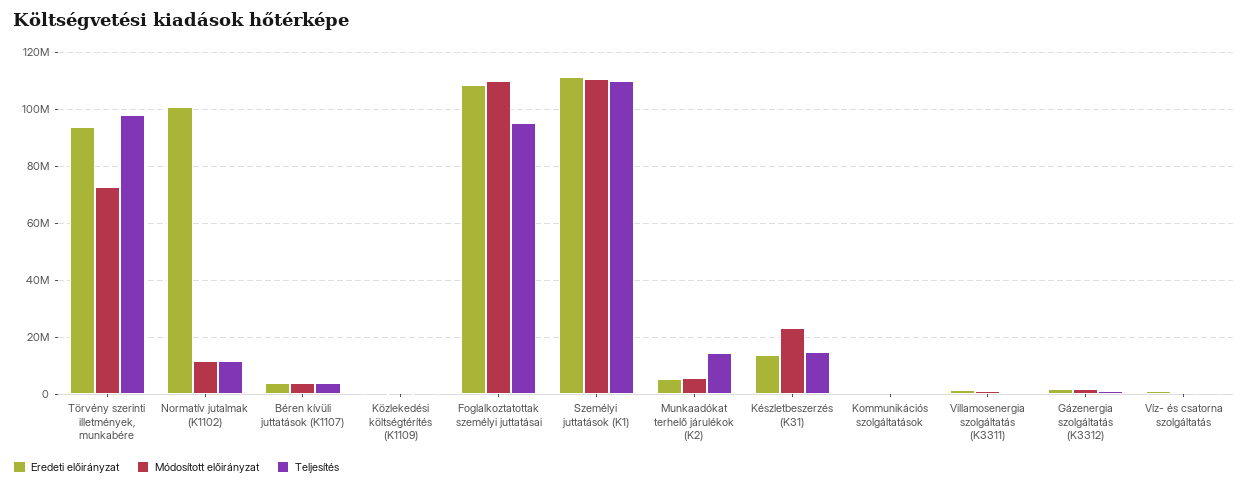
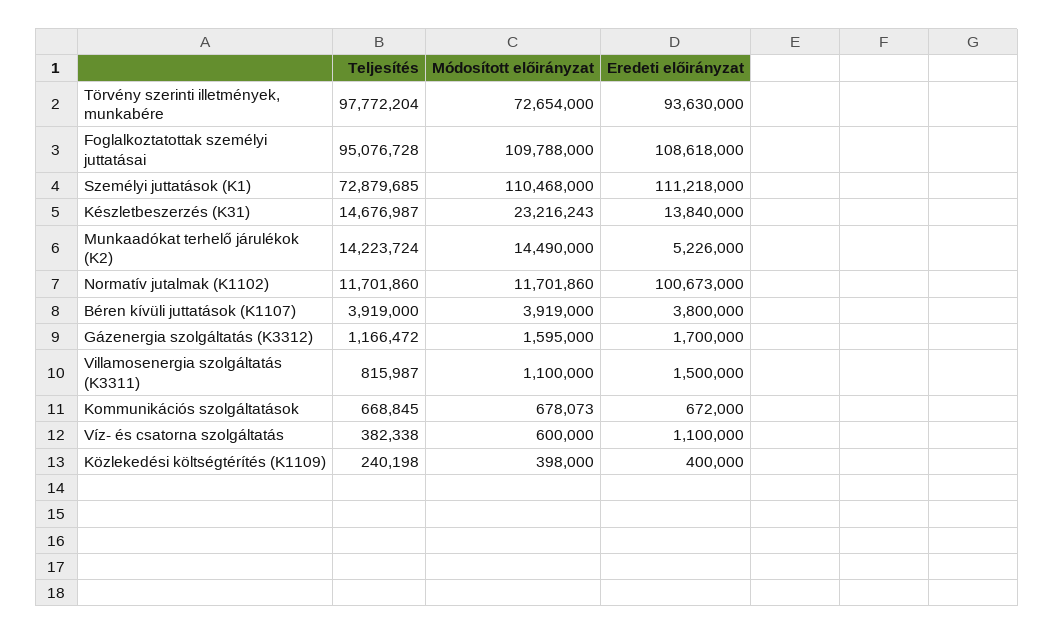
Teljesítés, Személyi juttatások (K1): 110000000 -> 72879685
Módosított előirányzat, Munkaadókat terhelő járulékok (K2): 5000000 -> 14490000

